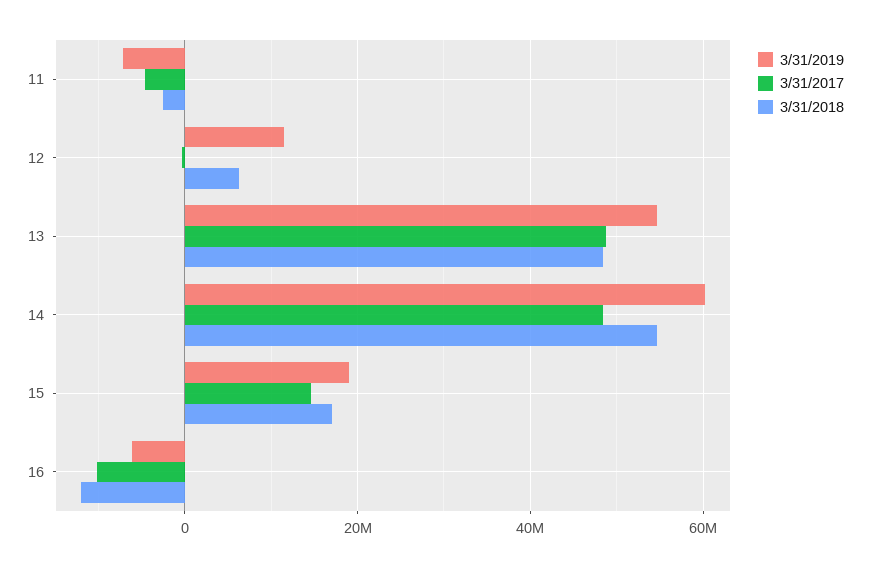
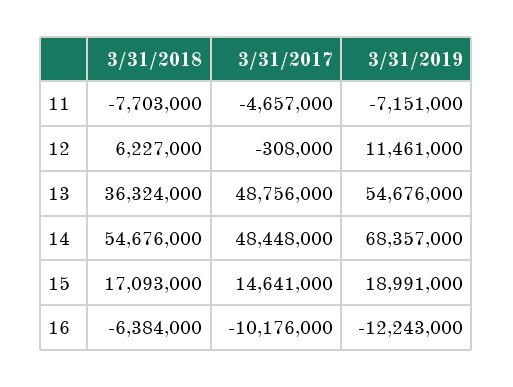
3/31/2018, 11: -2000000 -> -7703000
3/31/2018, 13: 48000000 -> 36324000
3/31/2019, 14: 60000000 -> 68357000
3/31/2019, 16: -6000000 -> -12243000
3/31/2018, 16: -12000000 -> -6384000

